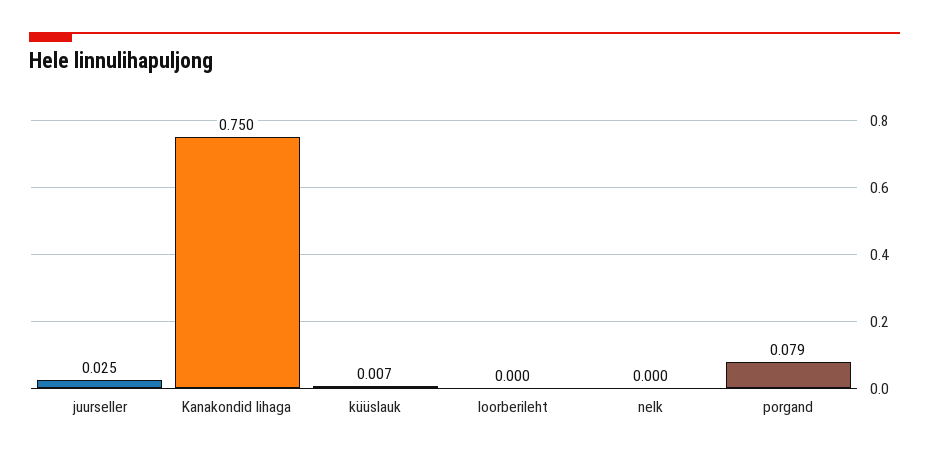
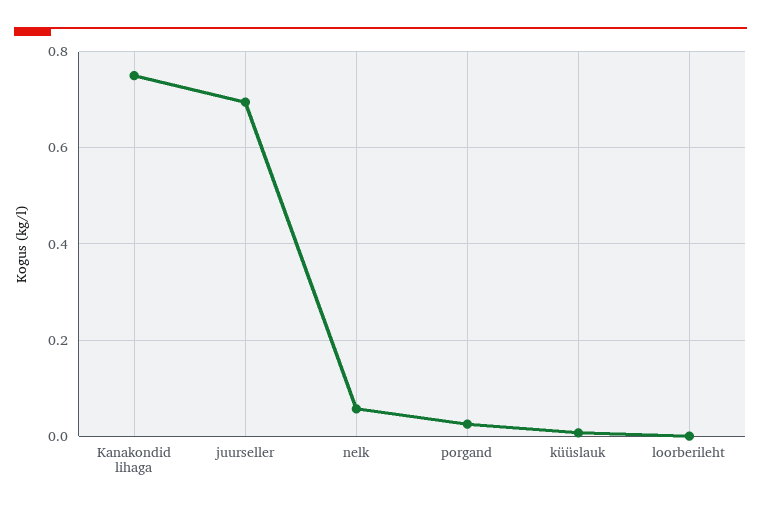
juurseller: 0.025 -> 0.7
nelk: 0 -> 0.06
porgand: 0.079 -> 0.02

